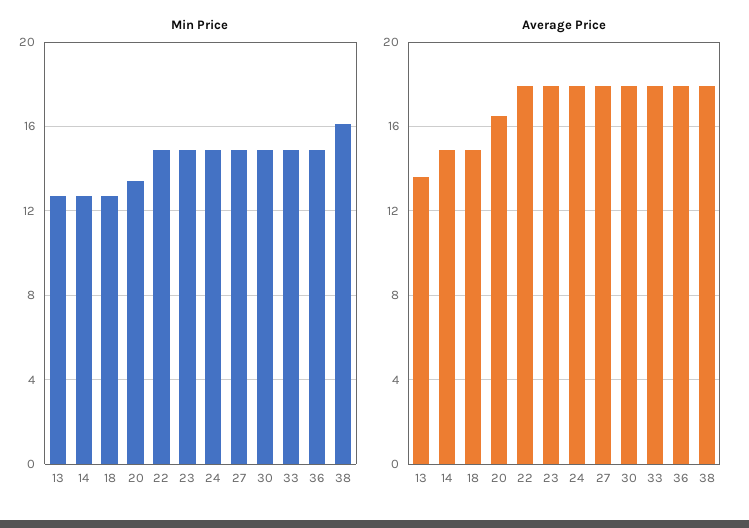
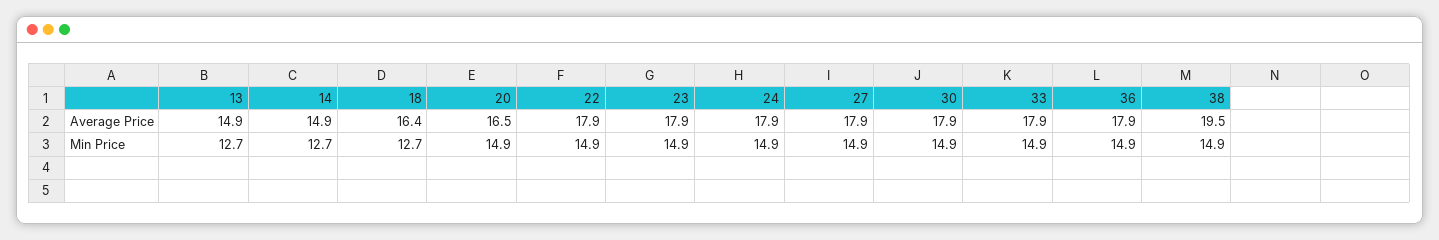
Min Price, 20: 13.5 -> 14.9
Min Price, 38: 16 -> 14.9
Average Price, 13: 13.5 -> 14.9
Average Price, 18: 15 -> 16.4
Average Price, 38: 18 -> 19.5

